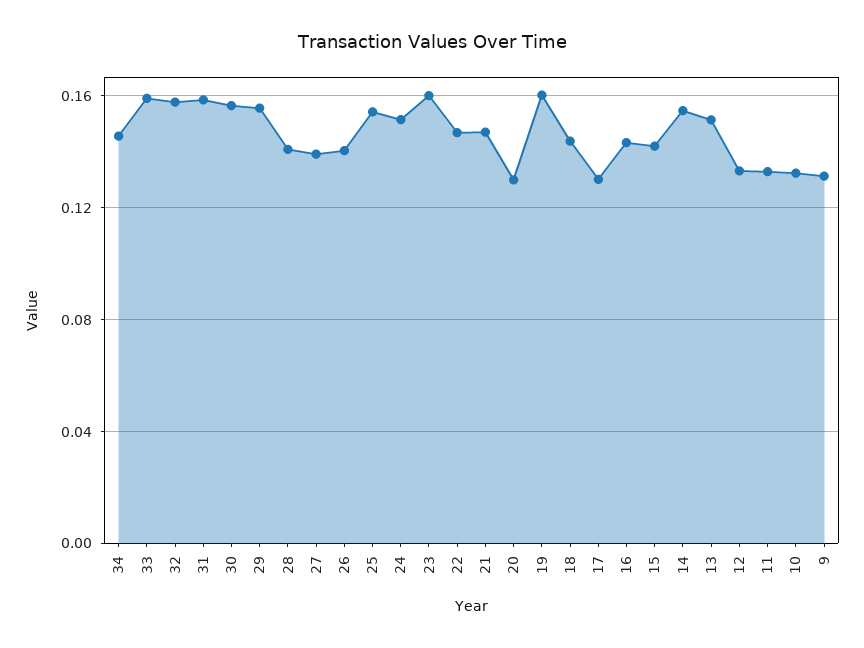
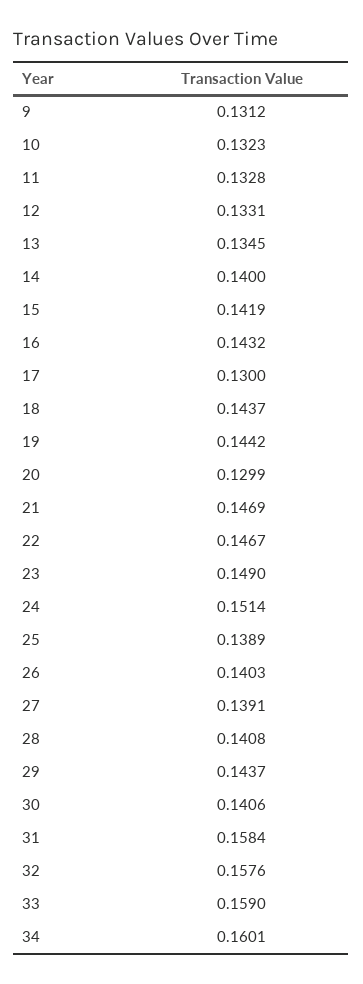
34: 0.145 -> 0.1601
30: 0.155 -> 0.1406
29: 0.155 -> 0.1437
25: 0.155 -> 0.1389
23: 0.16 -> 0.149
19: 0.16 -> 0.1442
14: 0.155 -> 0.14
13: 0.15 -> 0.1345

